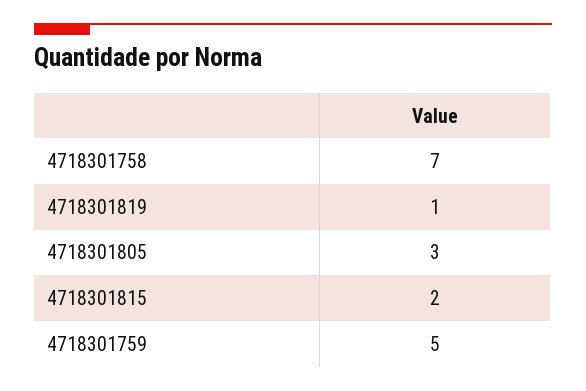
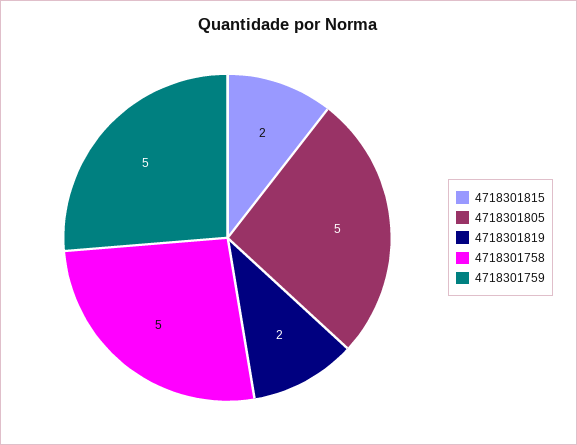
4718301758: 7 -> 5
4718301819: 1 -> 2
4718301805: 3 -> 5

